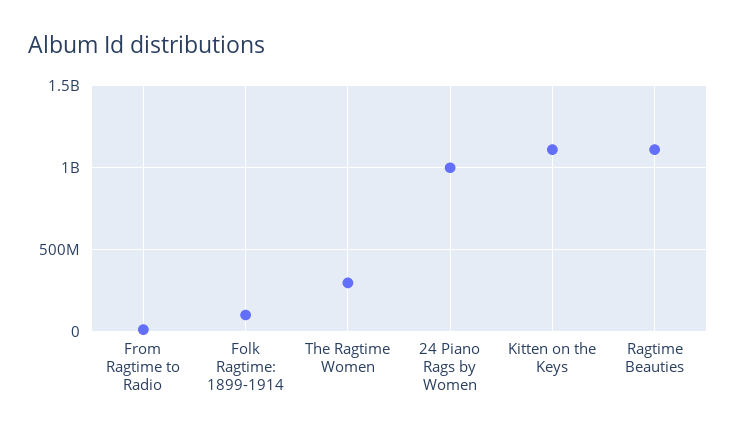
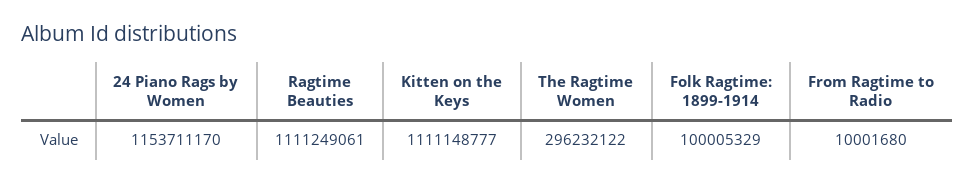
24 Piano Rags by Women: 1000000000 -> 1153711170

